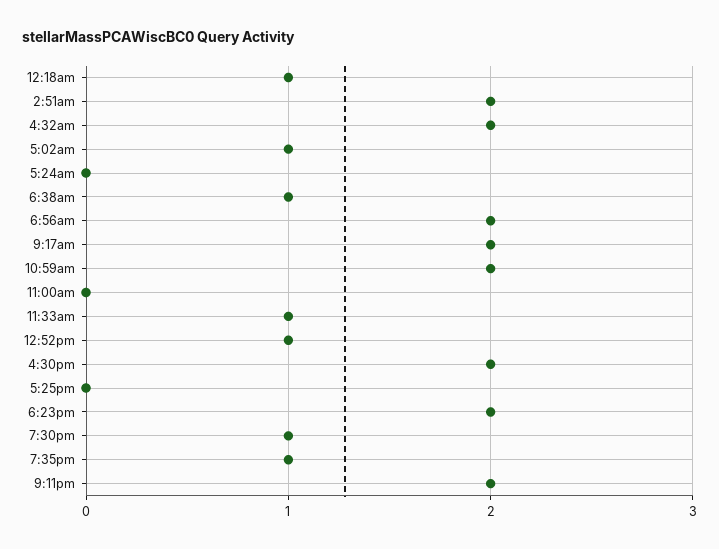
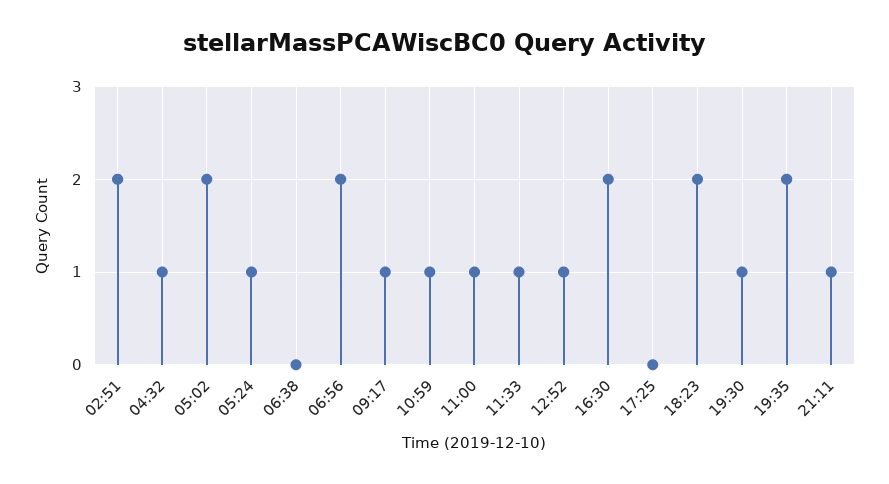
12:18am: 1 -> none
4:32am: 2 -> 1
5:02am: 1 -> 2
5:24am: 0 -> 1
6:38am: 1 -> 0
9:17am: 2 -> 1
10:59am: 2 -> 1
11:00am: 0 -> 1
7:35pm: 1 -> 2
9:11pm: 2 -> 1

